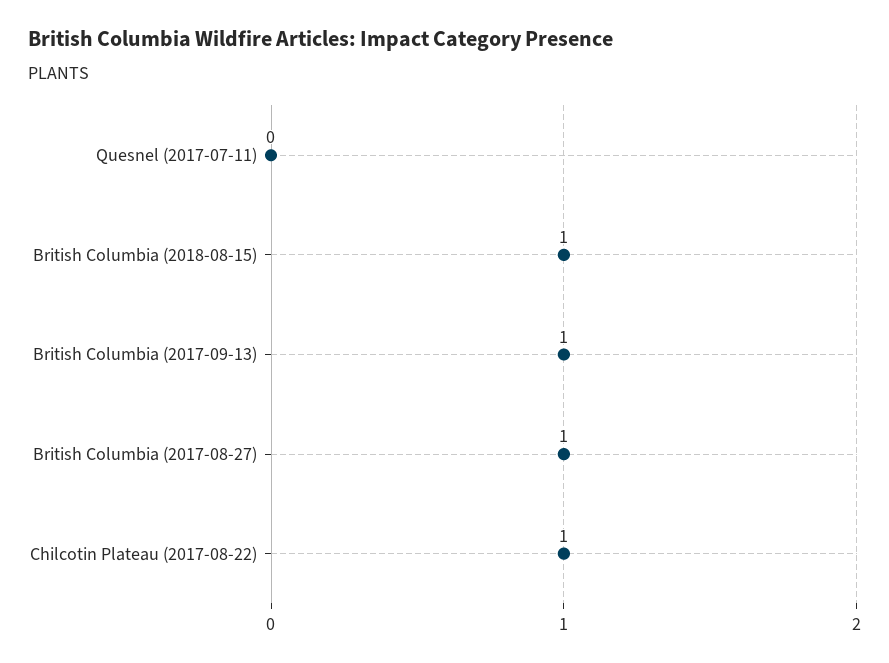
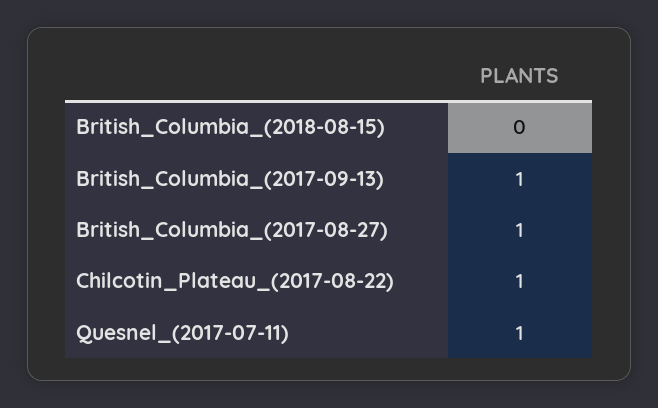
Quesnel (2017-07-11): 0 -> 1
British Columbia (2018-08-15): 1 -> 0

